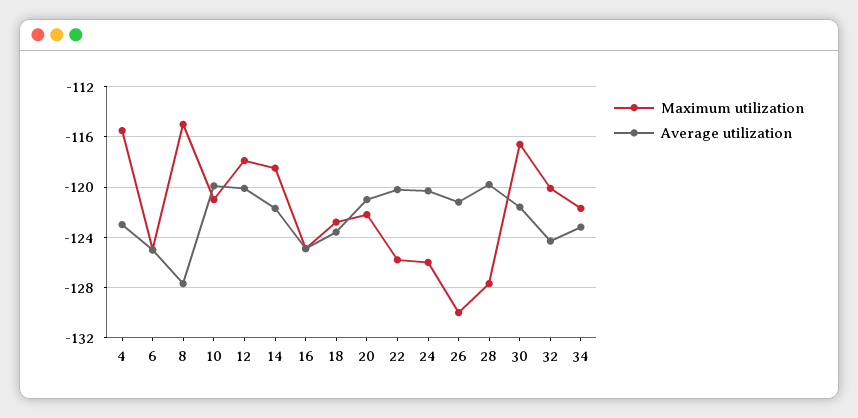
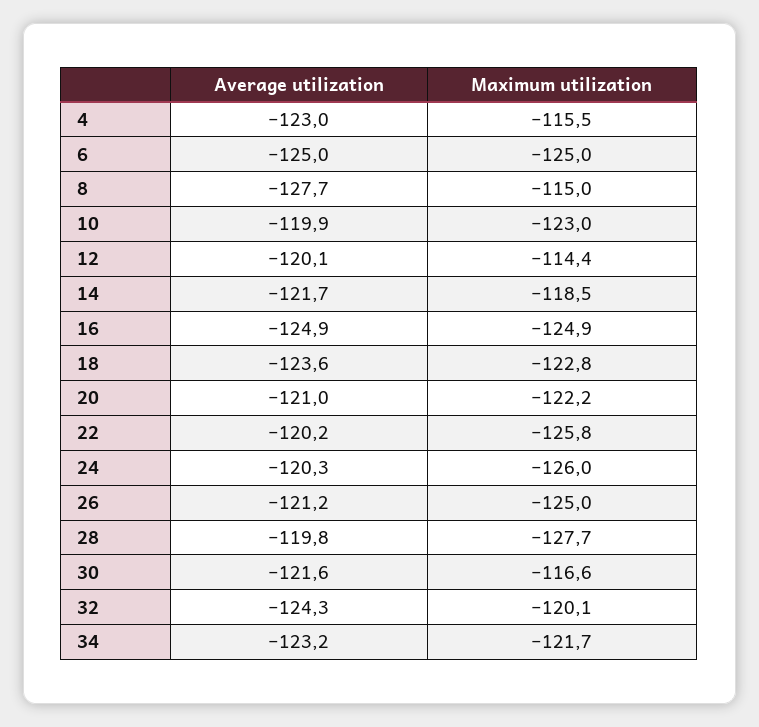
Maximum utilization, 10: -121 -> -123
Maximum utilization, 12: -118 -> -114.4
Maximum utilization, 26: -130 -> -125

